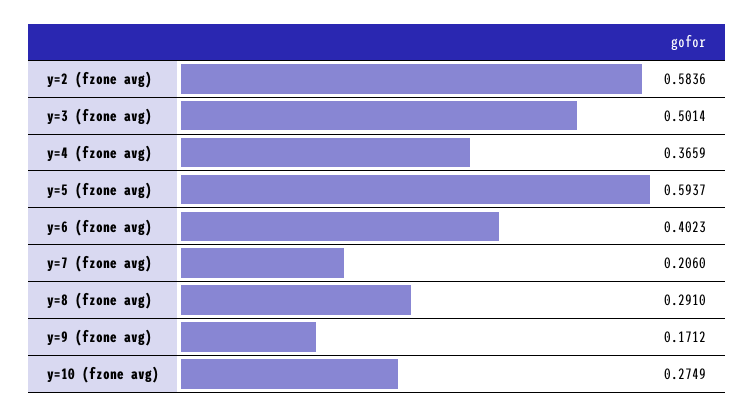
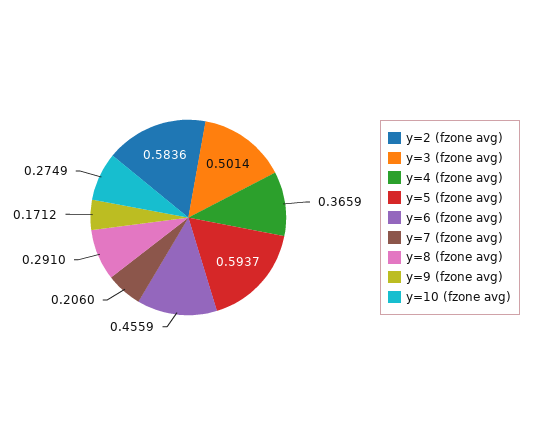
y=6 (fzone avg): 0.4023 -> 0.4559

